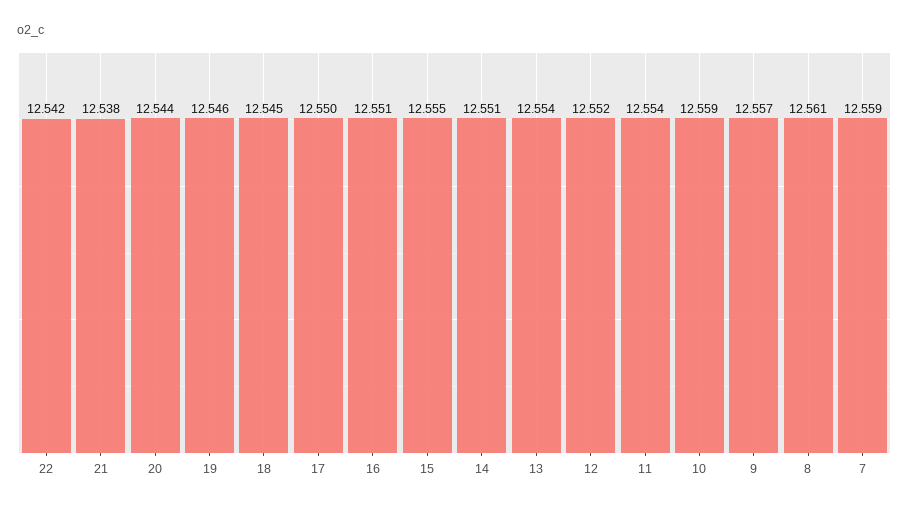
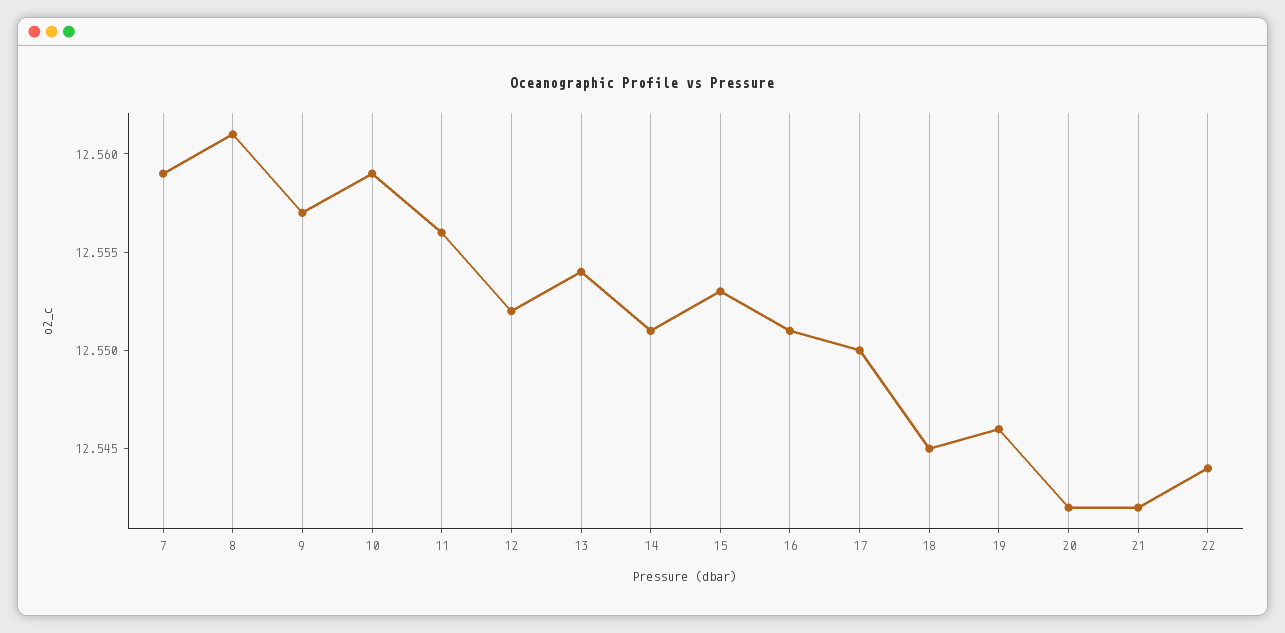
22: 12.542 -> 12.544
21: 12.538 -> 12.542
20: 12.544 -> 12.542
15: 12.555 -> 12.553
11: 12.554 -> 12.556

